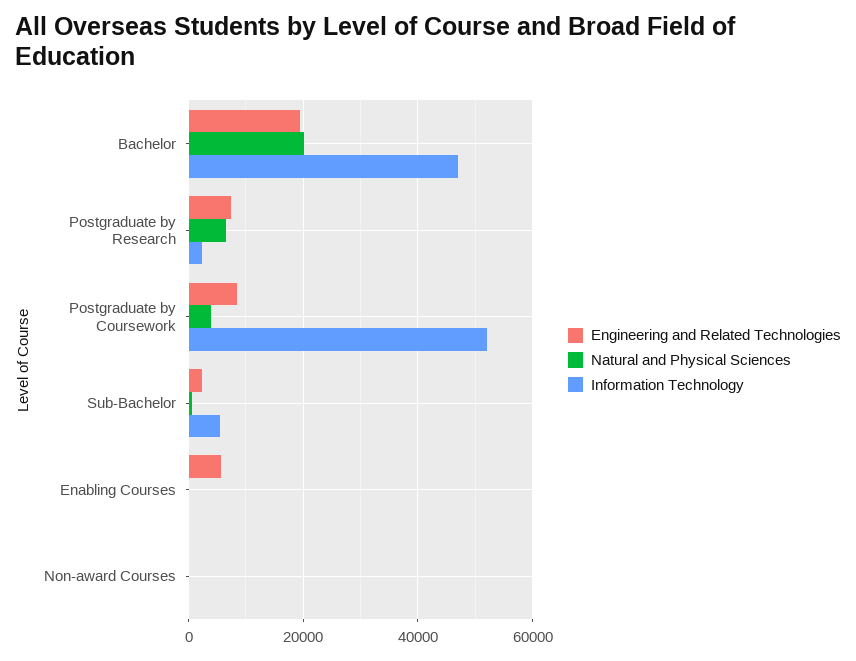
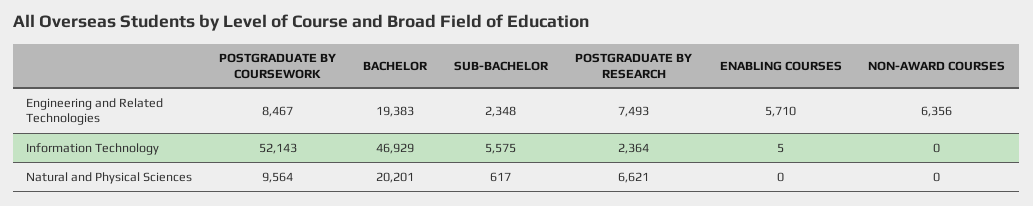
Natural and Physical Sciences, Postgraduate by Coursework: 4000 -> 9564
Engineering and Related Technologies, Non-award Courses: 0 -> 6356

